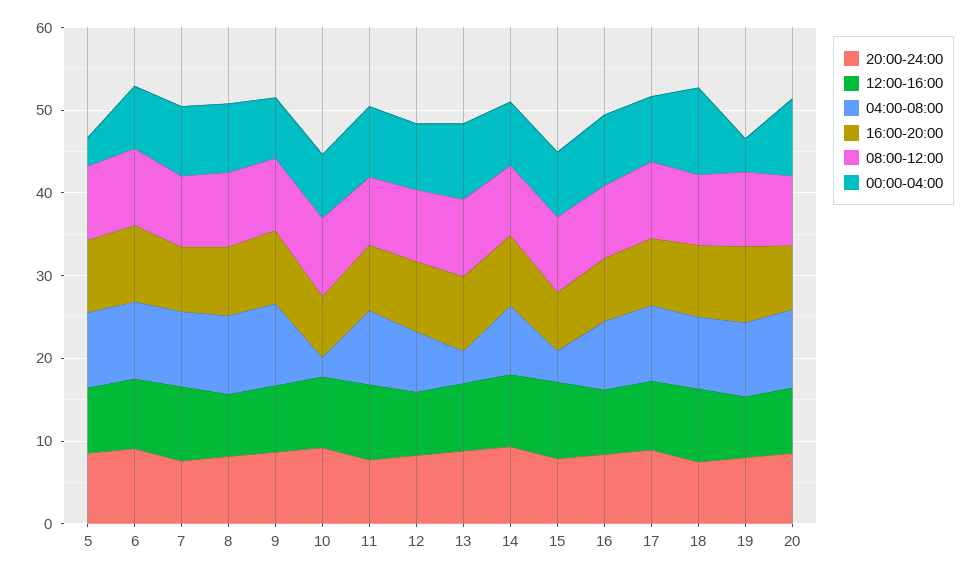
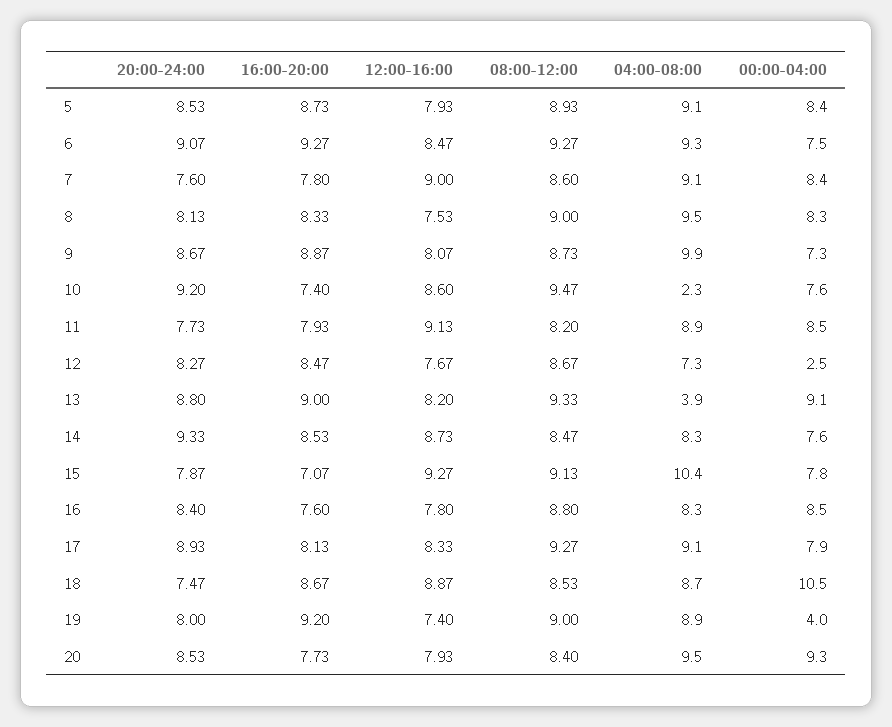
00:00-04:00, 5: 4 -> 8.4
00:00-04:00, 12: 8 -> 2.5
04:00-08:00, 15: 4 -> 10.4

